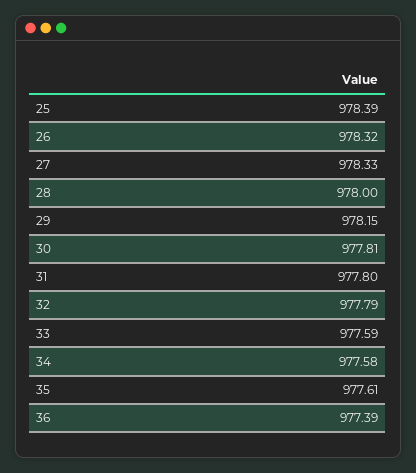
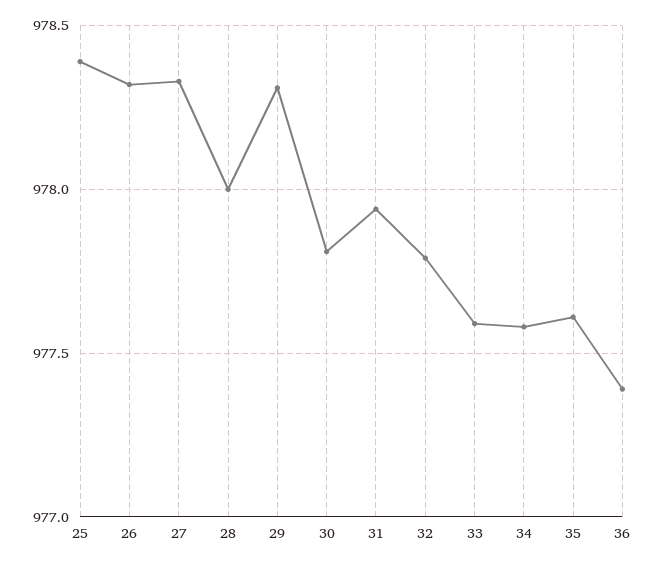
29: 978.15 -> 978.3
31: 977.8 -> 977.95

